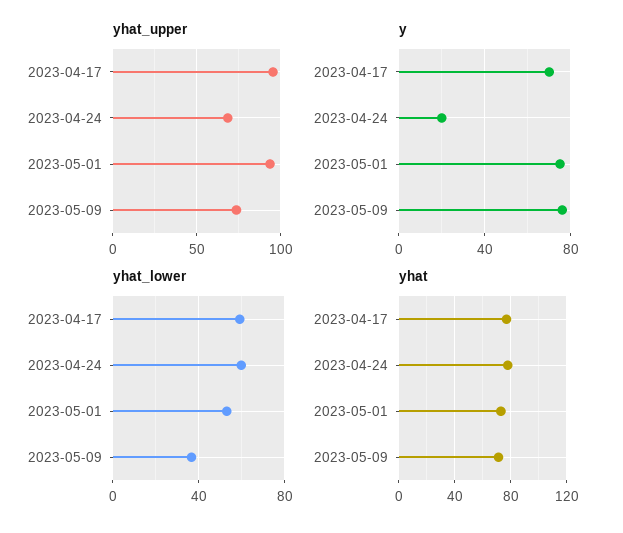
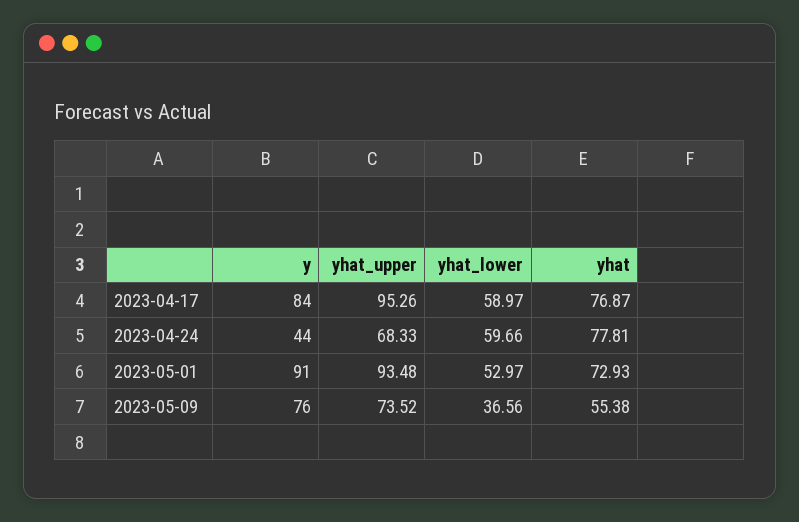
y, 2023-04-17: 70 -> 84
y, 2023-04-24: 20 -> 44
y, 2023-05-01: 75 -> 91
yhat, 2023-05-09: 70 -> 55.38

